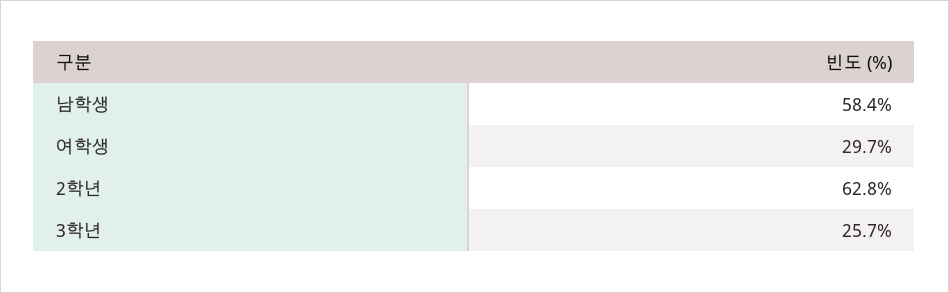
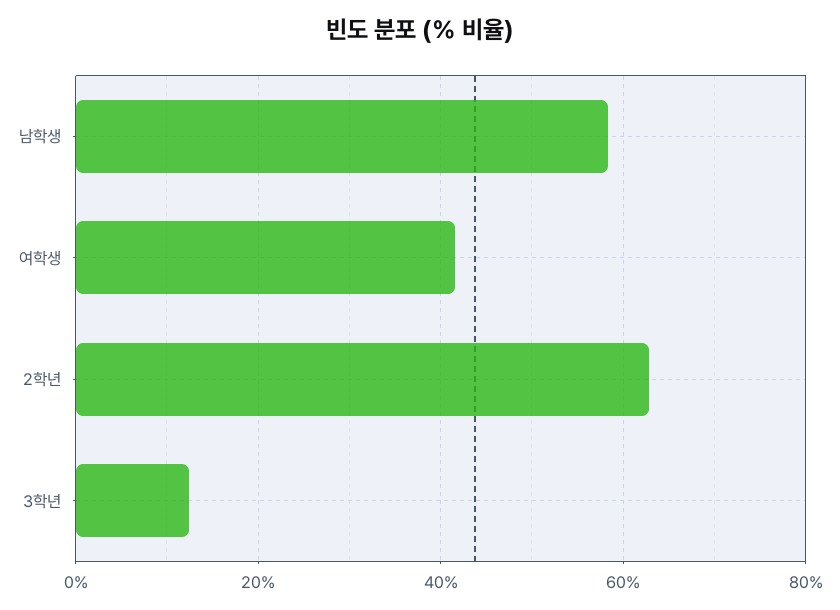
여학생: 29.7 -> 42
3학년: 25.7 -> 12

